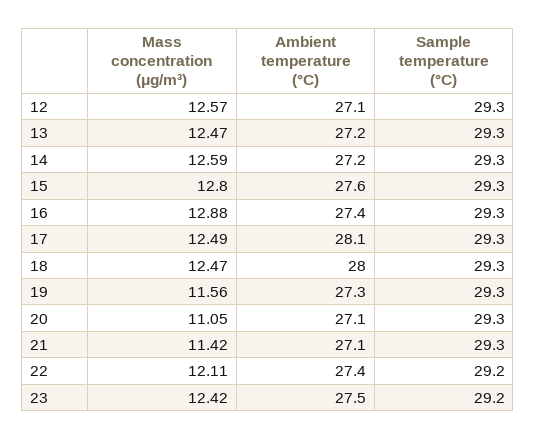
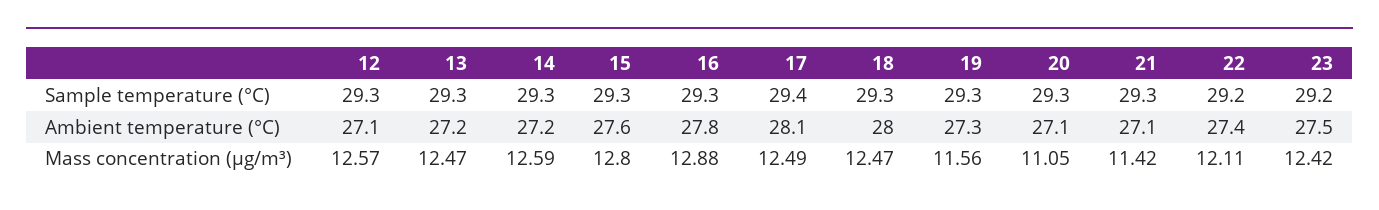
Ambient temperature (°C), 16: 27.4 -> 27.8
Sample temperature (°C), 17: 29.3 -> 29.4

